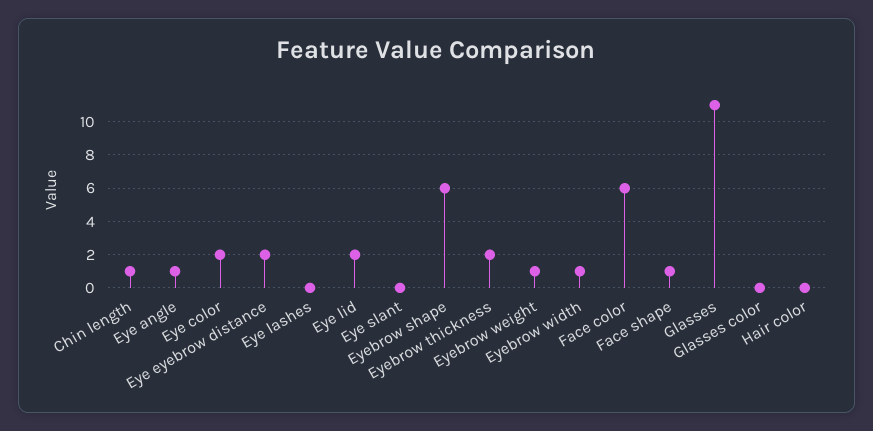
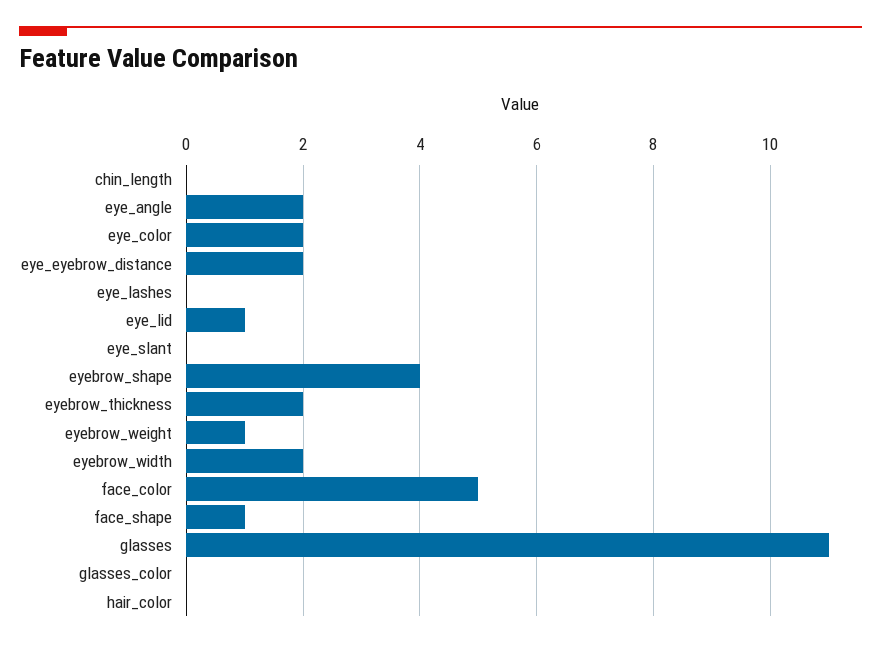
Chin length: 1 -> 0
Eye angle: 1 -> 2
Eye lid: 2 -> 1
Eyebrow shape: 6 -> 4
Eyebrow width: 1 -> 2
Face color: 6 -> 5

